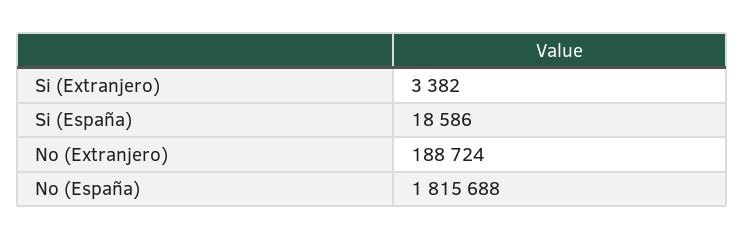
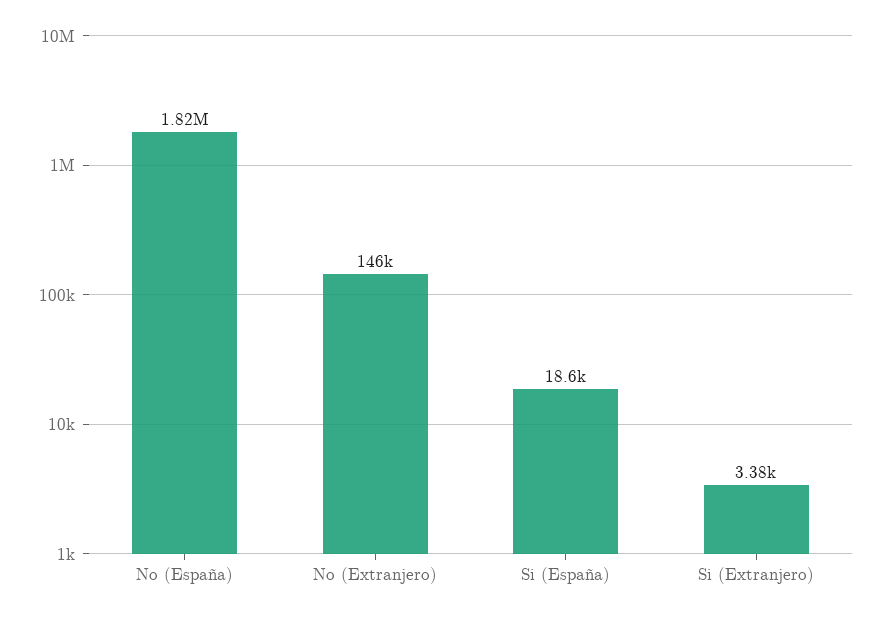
No (Extranjero): 188724 -> 146000

